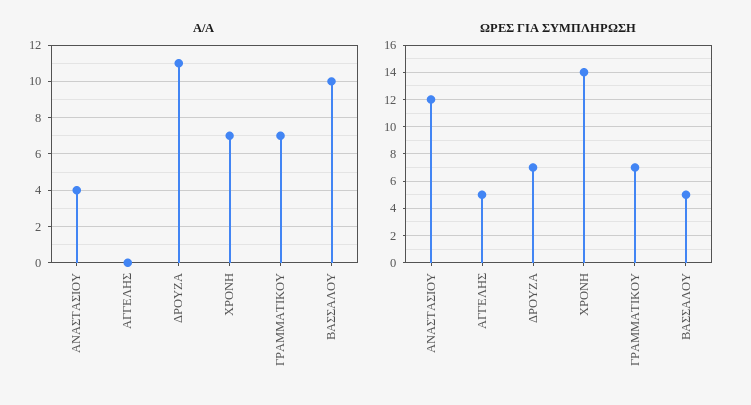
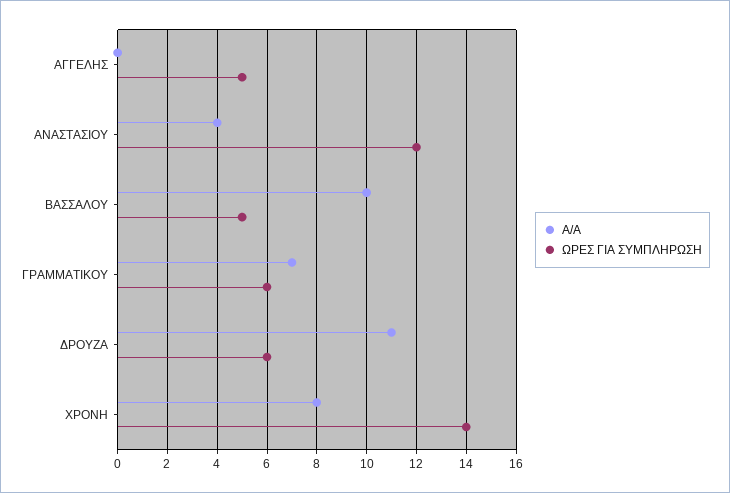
Α/Α, ΧΡΟΝΗ: 7 -> 8
ΩΡΕΣ ΓΙΑ ΣΥΜΠΛΗΡΩΣΗ, ΔΡΟΥΖΑ: 7 -> 6
ΩΡΕΣ ΓΙΑ ΣΥΜΠΛΗΡΩΣΗ, ΓΡΑΜΜΑΤΙΚΟΥ: 7 -> 6

